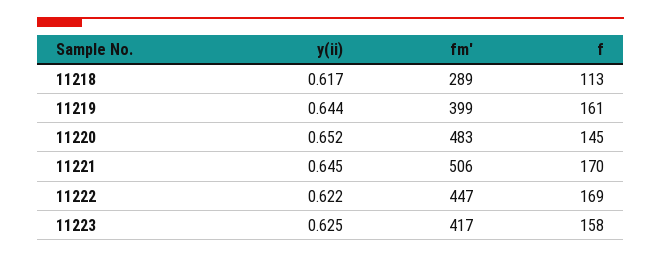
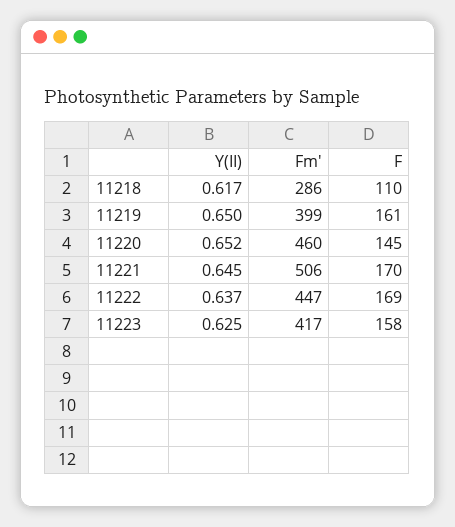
fm', 11218: 289 -> 286
f, 11218: 113 -> 110
y(ii), 11219: 0.644 -> 0.65
fm', 11220: 483 -> 460
y(ii), 11222: 0.622 -> 0.637

